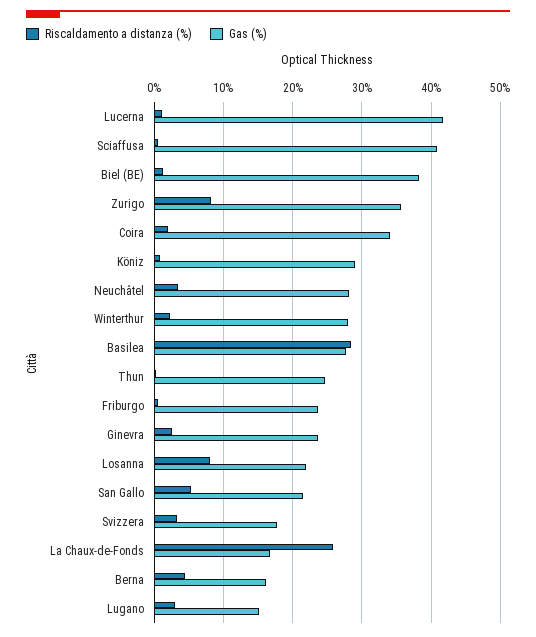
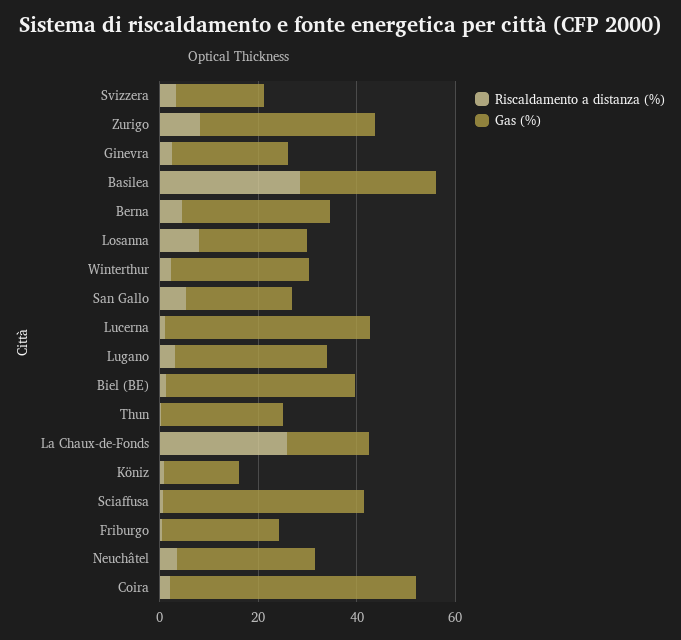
Gas (%), Coira: 34 -> 50
Gas (%), Köniz: 29 -> 15
Gas (%), Berna: 16 -> 30
Gas (%), Lugano: 15 -> 30

